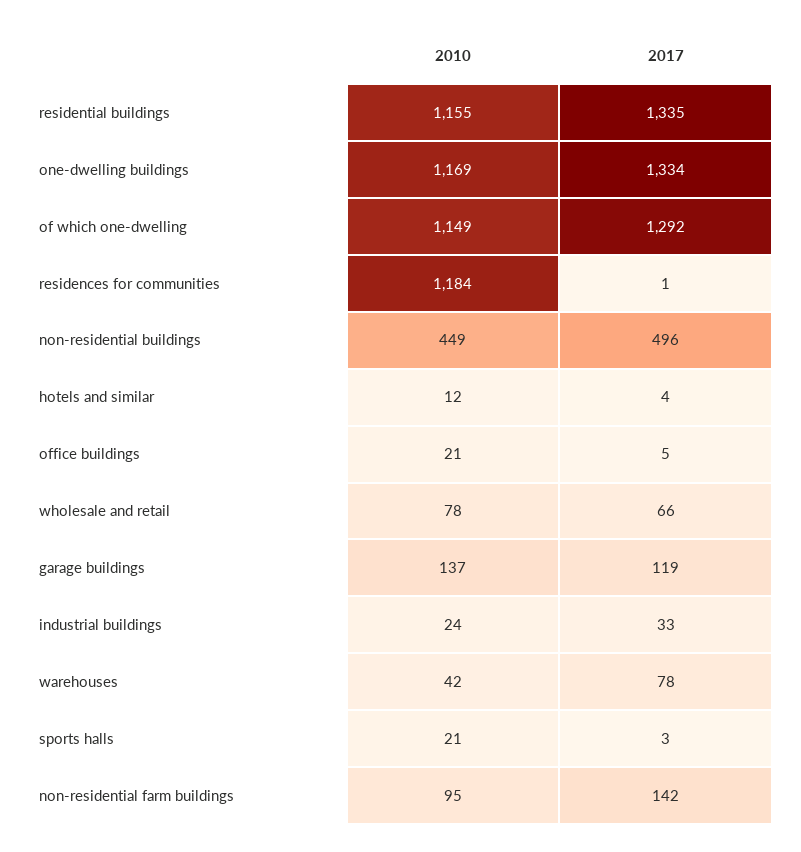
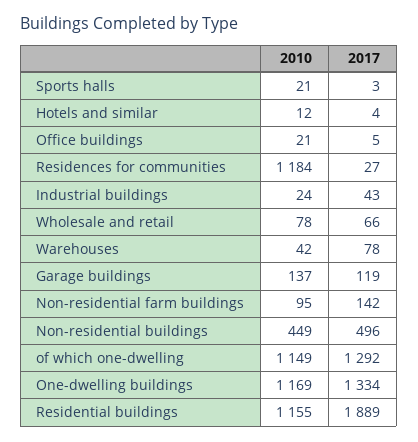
2017, residential buildings: 1335 -> 1889
2017, residences for communities: 1 -> 27
2017, industrial buildings: 33 -> 43

